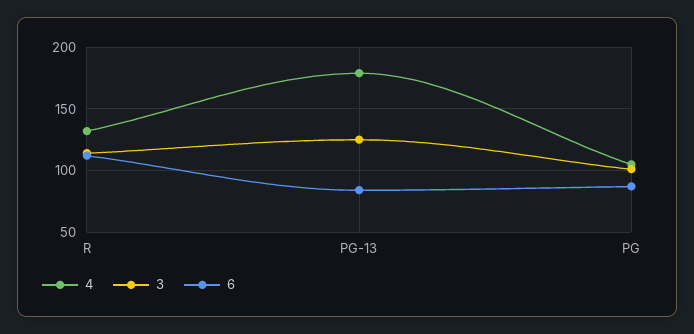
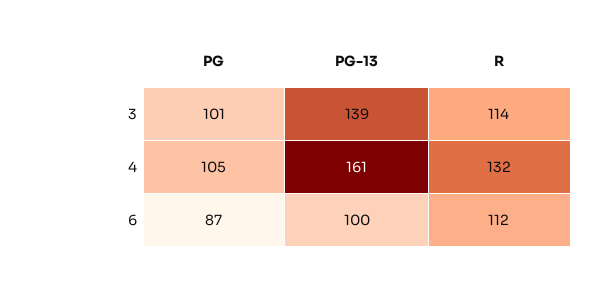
4, PG-13: 180 -> 161
3, PG-13: 125 -> 139
6, PG-13: 85 -> 100

